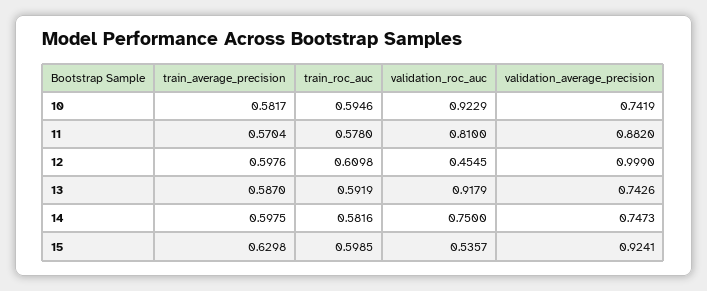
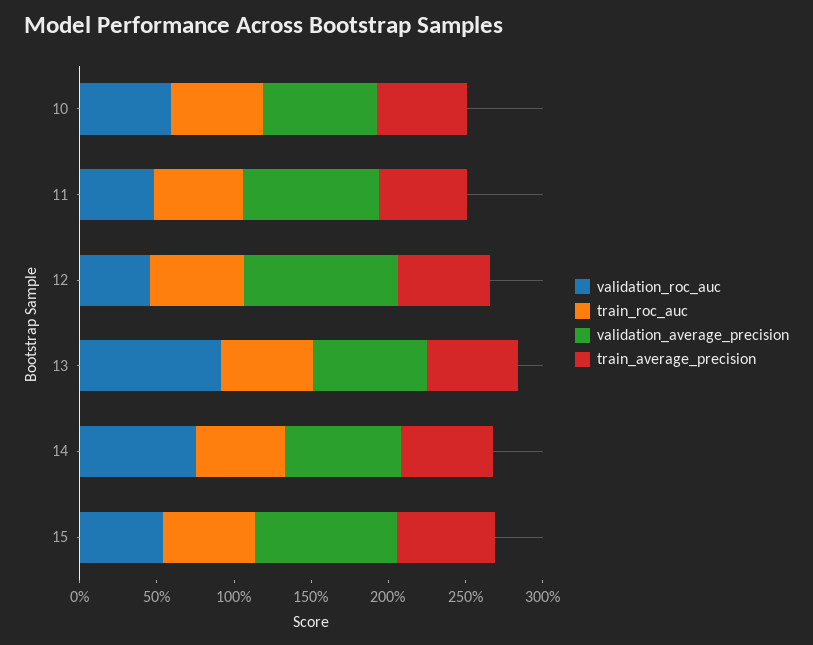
validation_roc_auc, 10: 0.9229 -> 0.6
validation_roc_auc, 11: 0.81 -> 0.5

